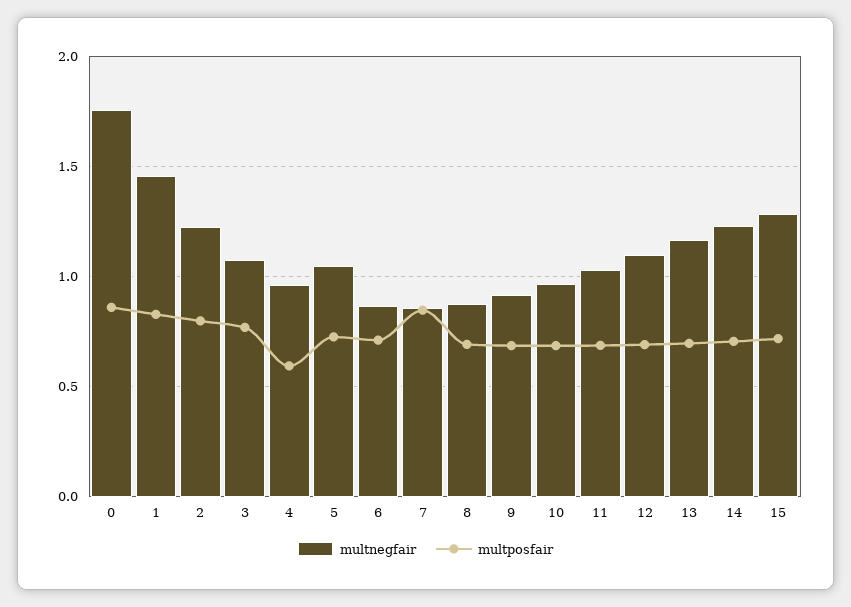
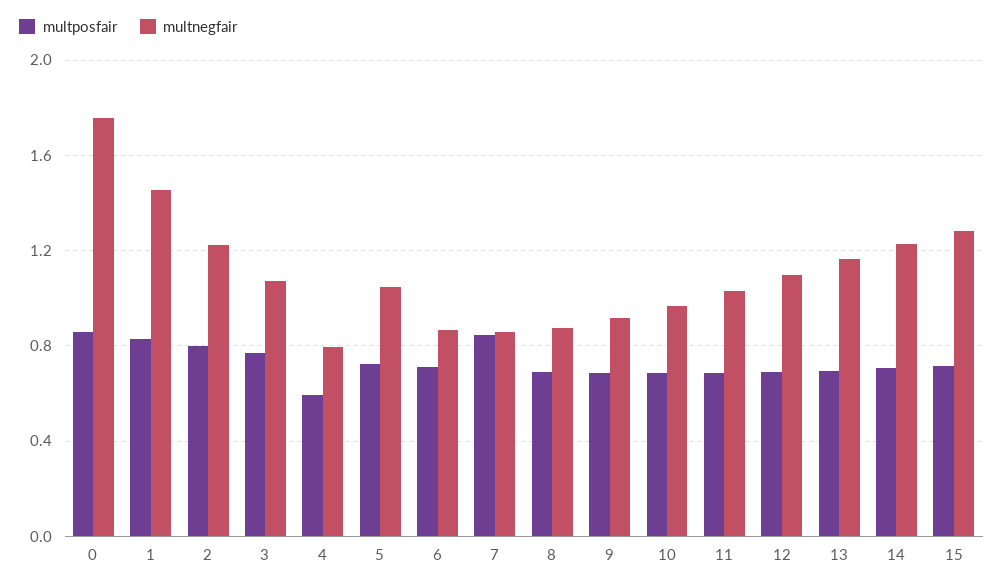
multnegfair, 4: 0.95 -> 0.8

